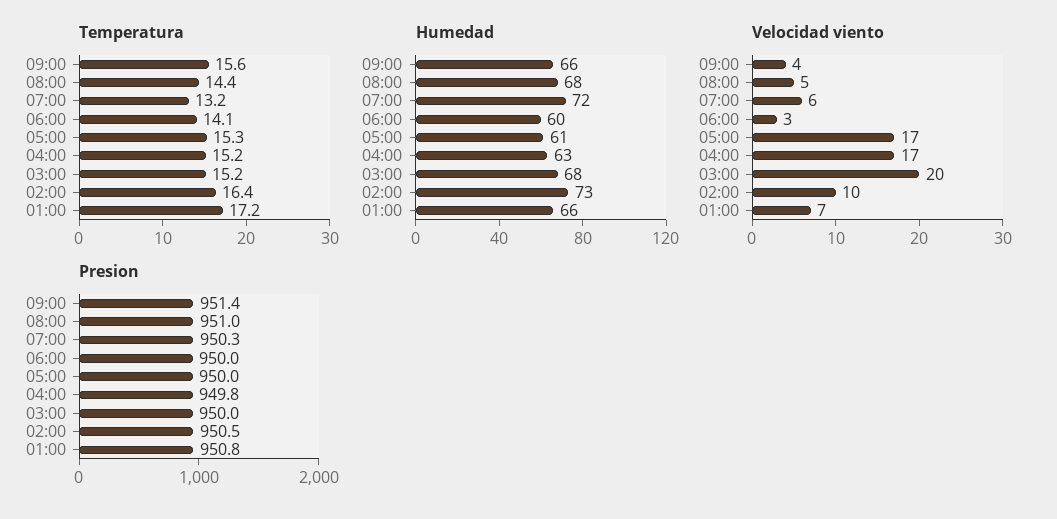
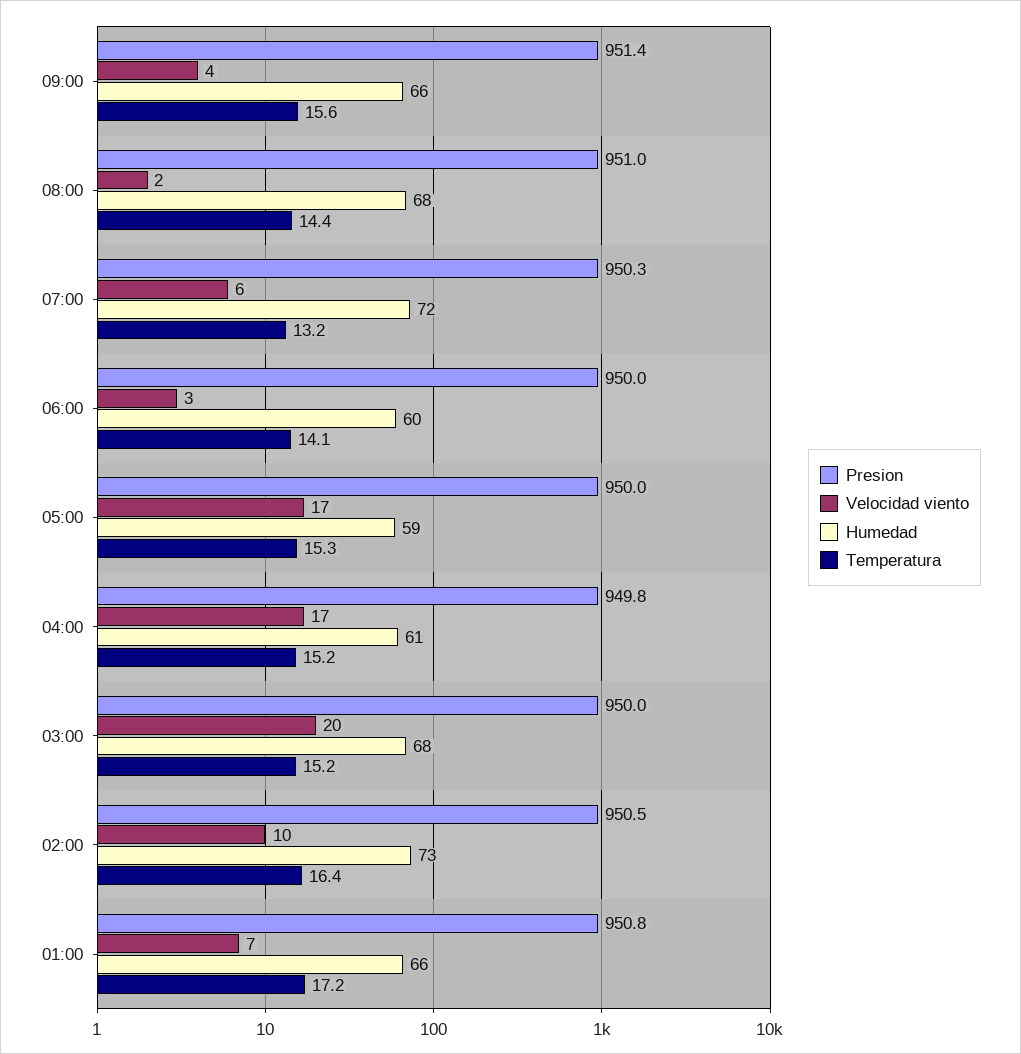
Humedad, 05:00: 61 -> 59
Humedad, 04:00: 63 -> 61
Velocidad viento, 08:00: 5 -> 2

